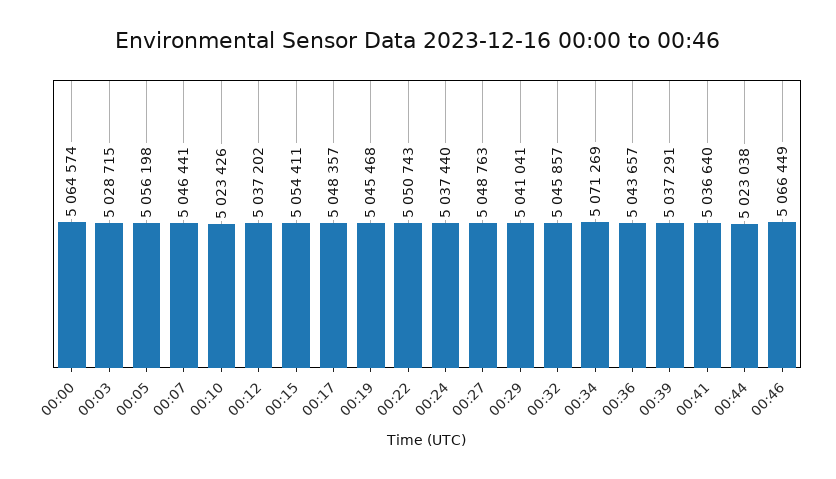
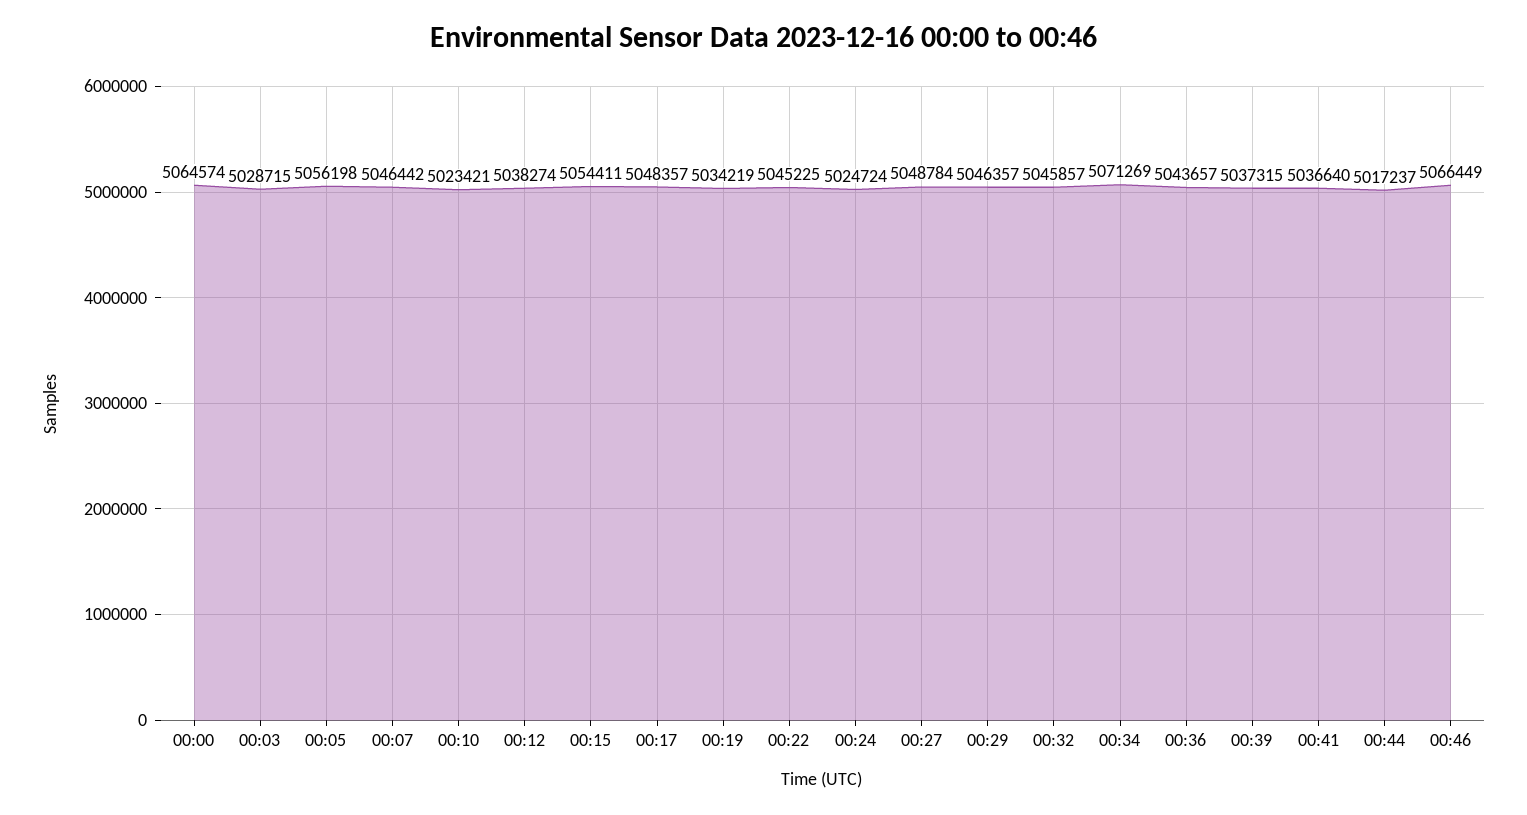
00:07: 5046441 -> 5046442
00:10: 5023426 -> 5023421
00:12: 5037202 -> 5038274
00:19: 5045468 -> 5034219
00:22: 5050743 -> 5045225
00:24: 5037440 -> 5024724
00:27: 5048763 -> 5048784
00:29: 5041041 -> 5046357
00:39: 5037291 -> 5037315
00:44: 5023038 -> 5017237

